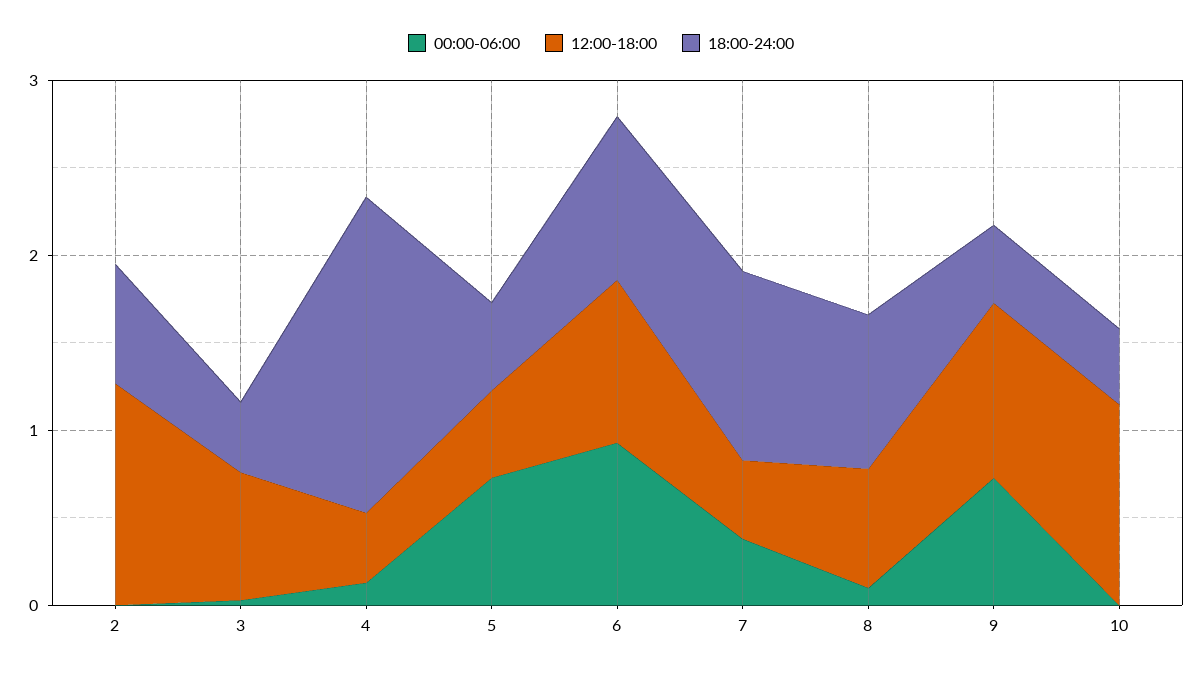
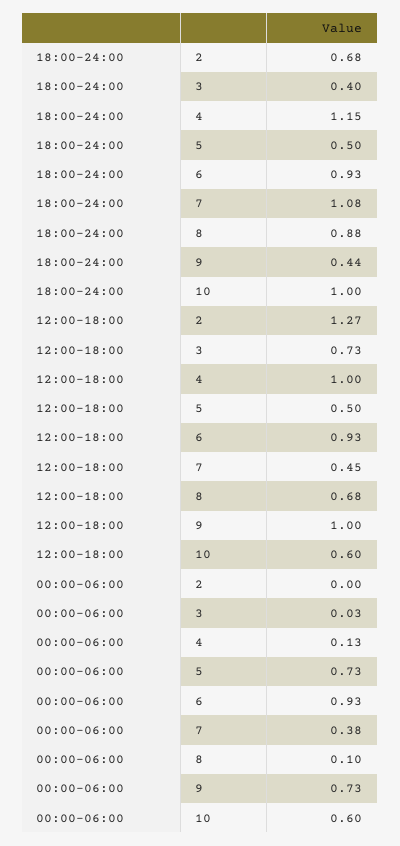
12:00-18:00, 4: 0.4 -> 1
18:00-24:00, 4: 1.8 -> 1.15
00:00-06:00, 10: 0 -> 0.6
12:00-18:00, 10: 1.2 -> 0.6
18:00-24:00, 10: 0.4 -> 1

